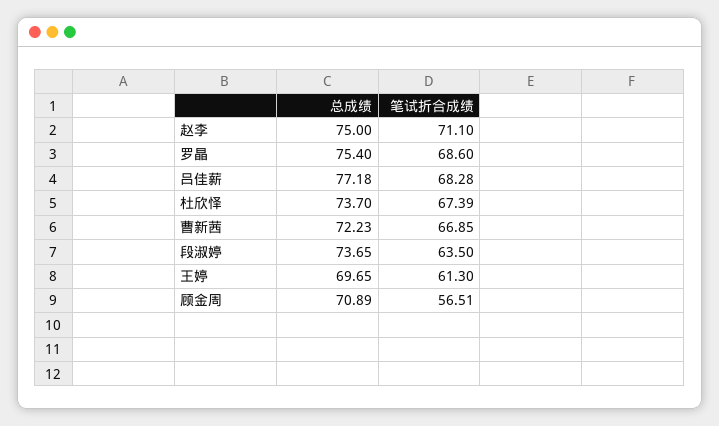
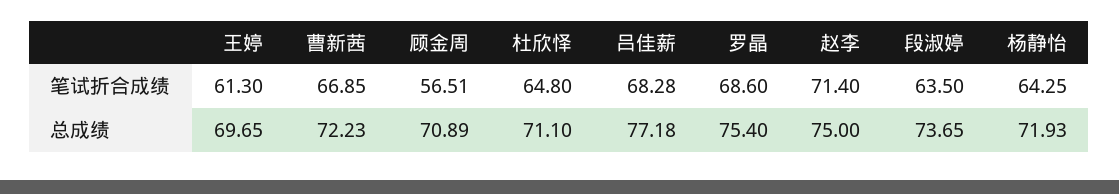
笔试折合成绩, 赵李: 71.1 -> 71.4
总成绩, 杜欣怿: 73.7 -> 71.1
笔试折合成绩, 杜欣怿: 67.39 -> 64.8
笔试折合成绩, 杨静怡: none -> 64.25
总成绩, 杨静怡: none -> 71.93

